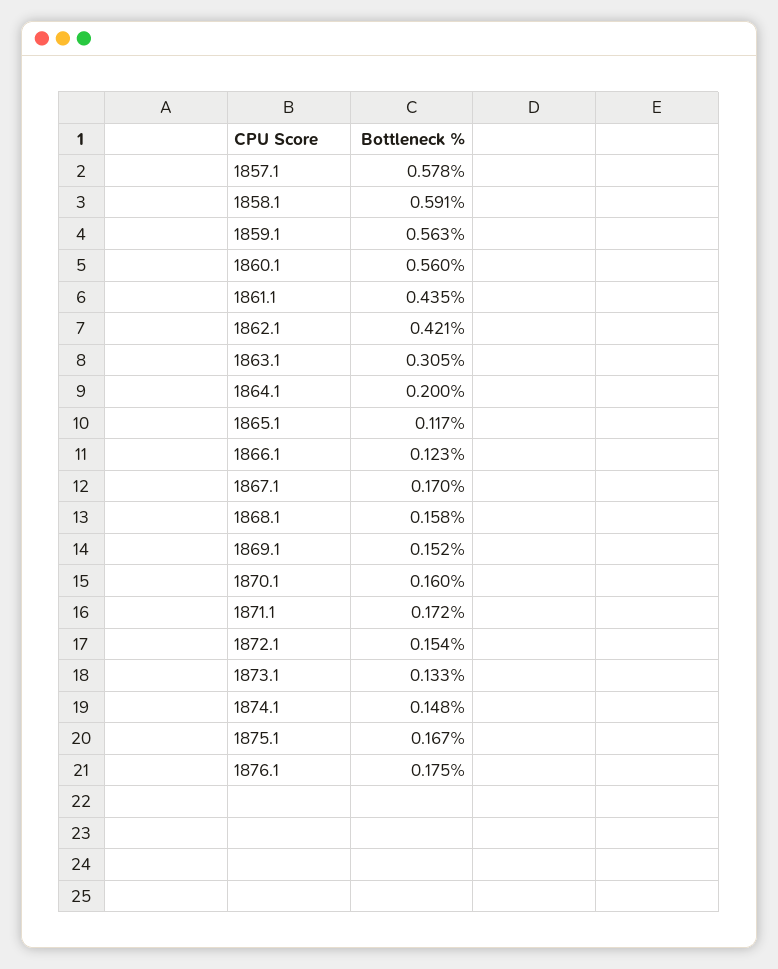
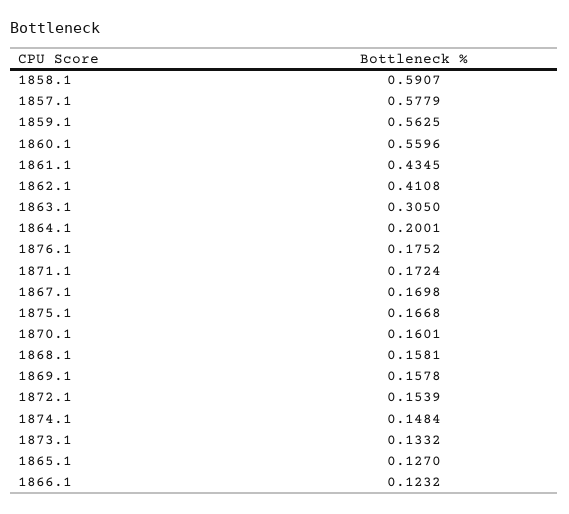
1862.1: 0.421 -> 0.4108
1865.1: 0.117 -> 0.127
1869.1: 0.152 -> 0.1578

